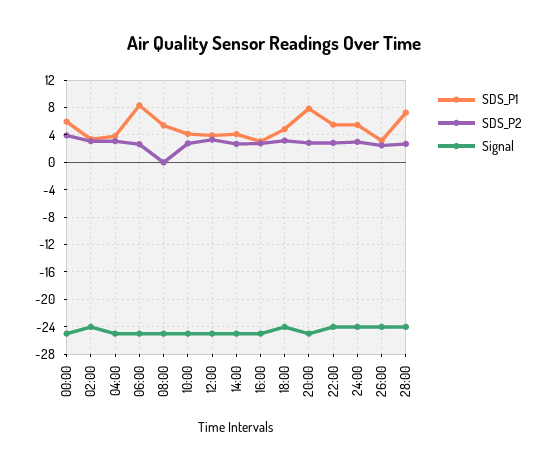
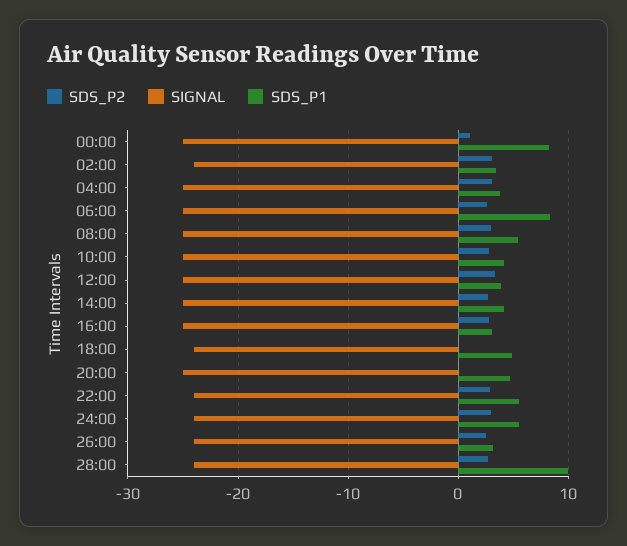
SDS_P1, 00:00: 6 -> 8
SDS_P2, 00:00: 4 -> 1
SDS_P2, 08:00: 0 -> 3
SDS_P2, 18:00: 3 -> 0
SDS_P1, 20:00: 8 -> 5
SDS_P2, 20:00: 3 -> 0
SDS_P1, 28:00: 7 -> 10

